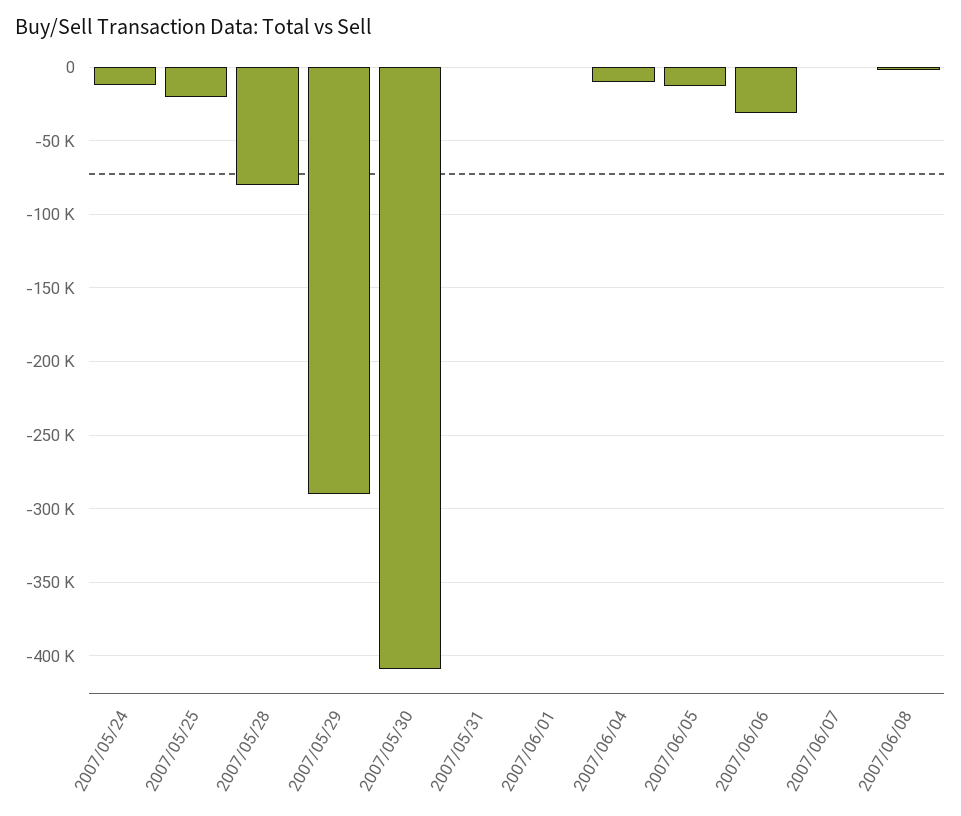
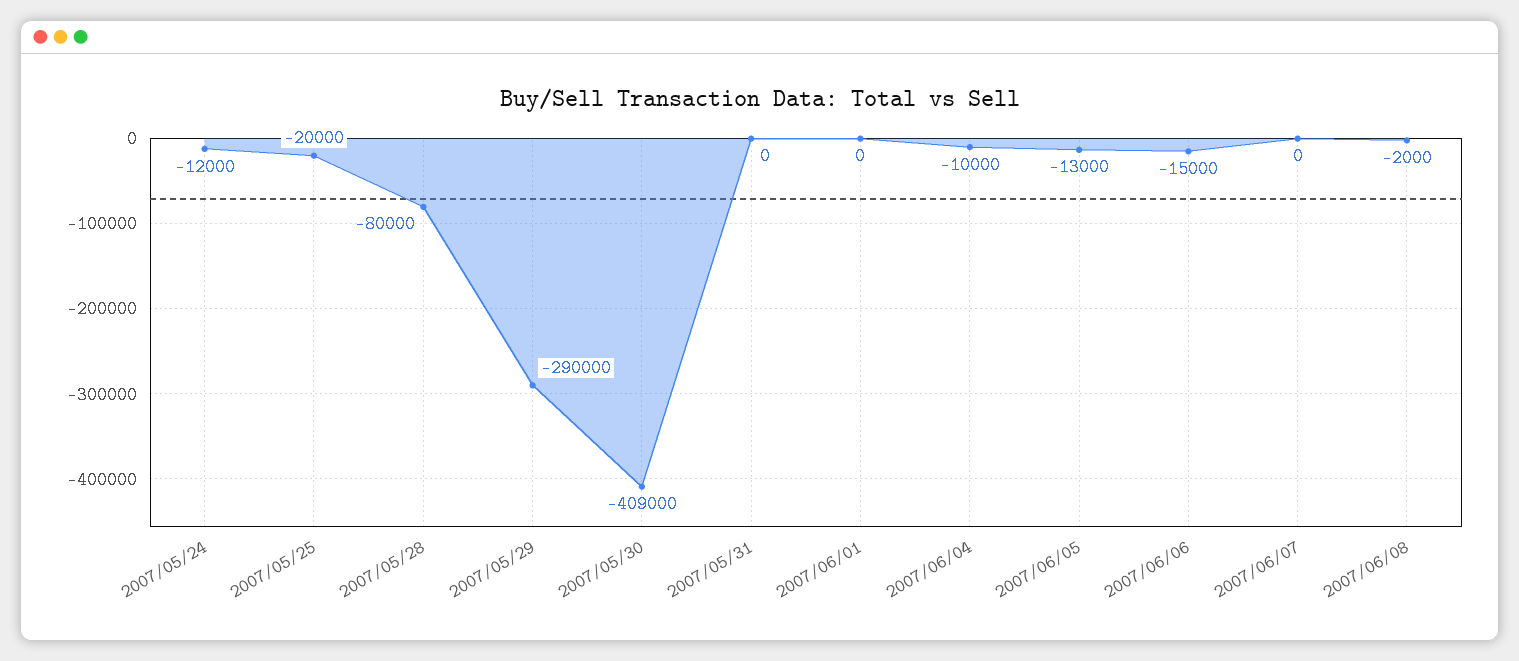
2007/06/06: -30000 -> -15000

